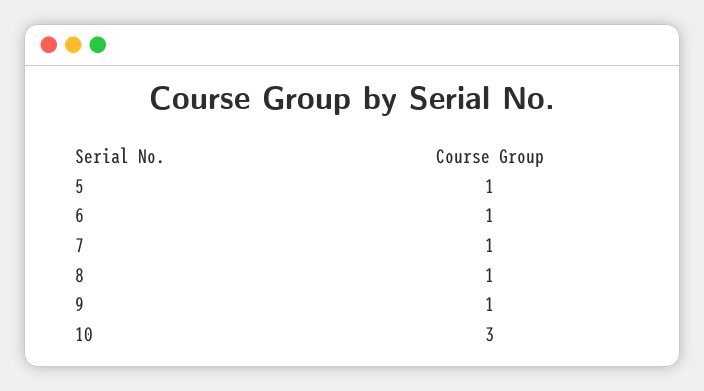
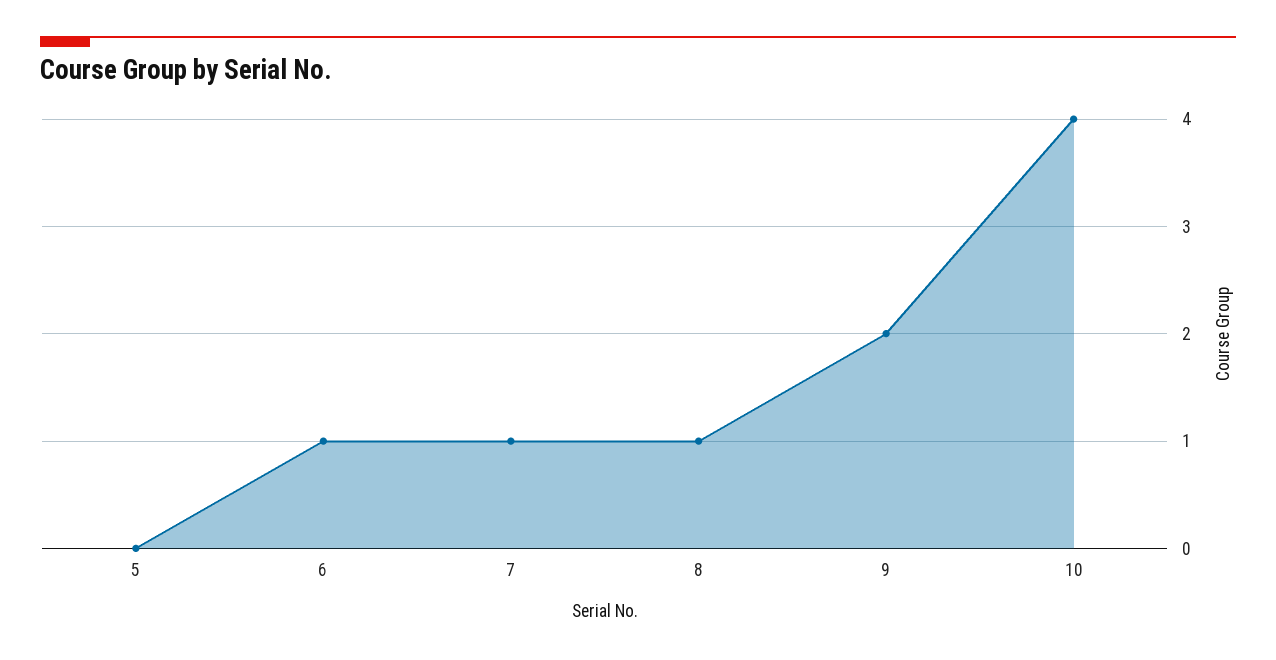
5: 1 -> 0
9: 1 -> 2
10: 3 -> 4

